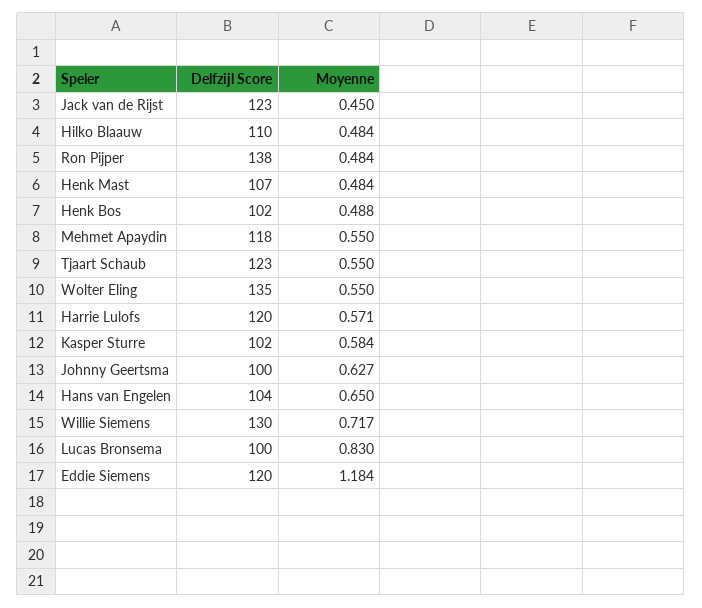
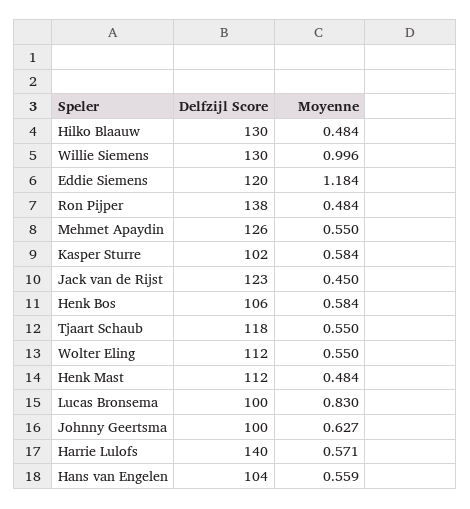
Delfzijl Score, Hilko Blaauw: 110 -> 130
Delfzijl Score, Henk Mast: 107 -> 112
Delfzijl Score, Henk Bos: 102 -> 106
Moyenne, Henk Bos: 0.488 -> 0.584
Delfzijl Score, Mehmet Apaydin: 118 -> 126
Delfzijl Score, Tjaart Schaub: 123 -> 118
Delfzijl Score, Wolter Eling: 135 -> 112
Delfzijl Score, Harrie Lulofs: 120 -> 140
Moyenne, Hans van Engelen: 0.65 -> 0.559
Moyenne, Willie Siemens: 0.717 -> 0.996

